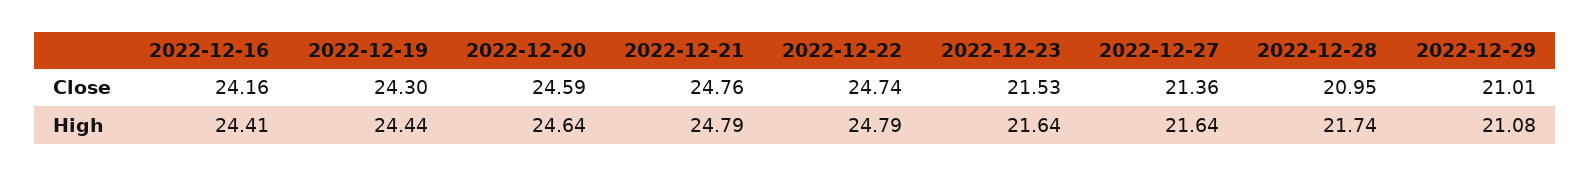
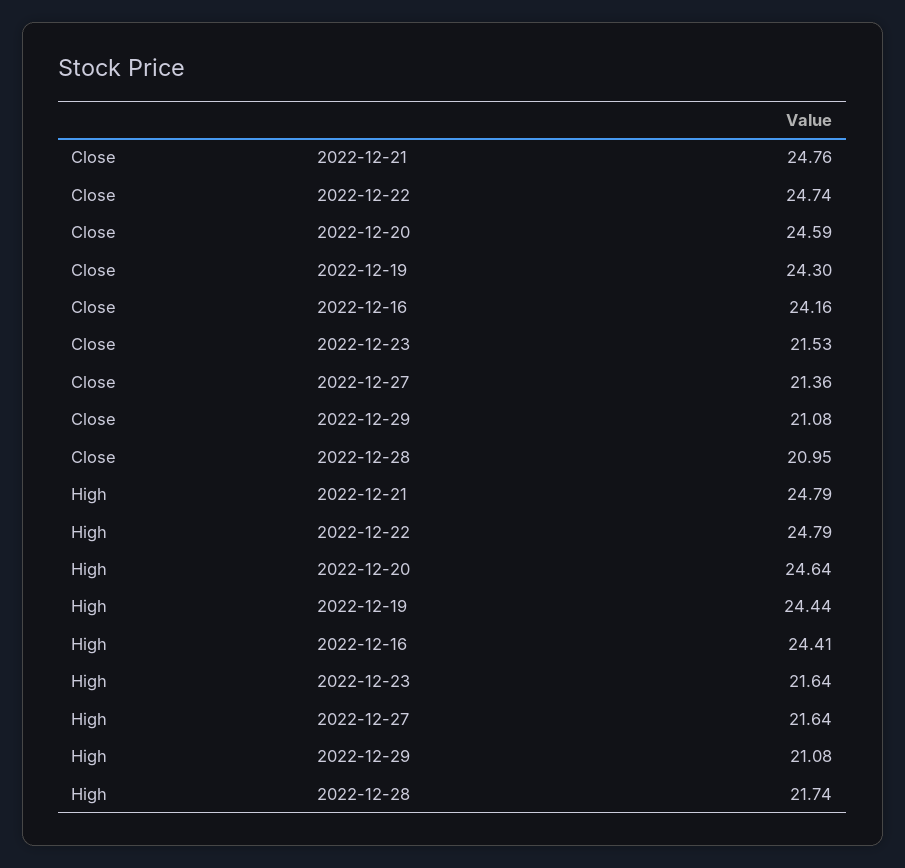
2022-12-29, Close: 21.01 -> 21.08

